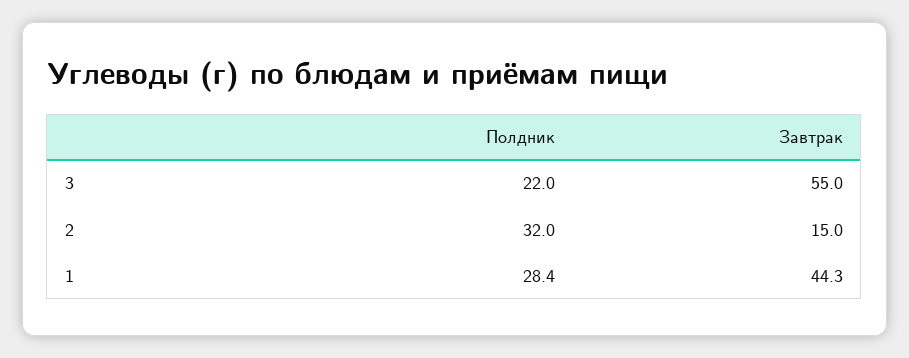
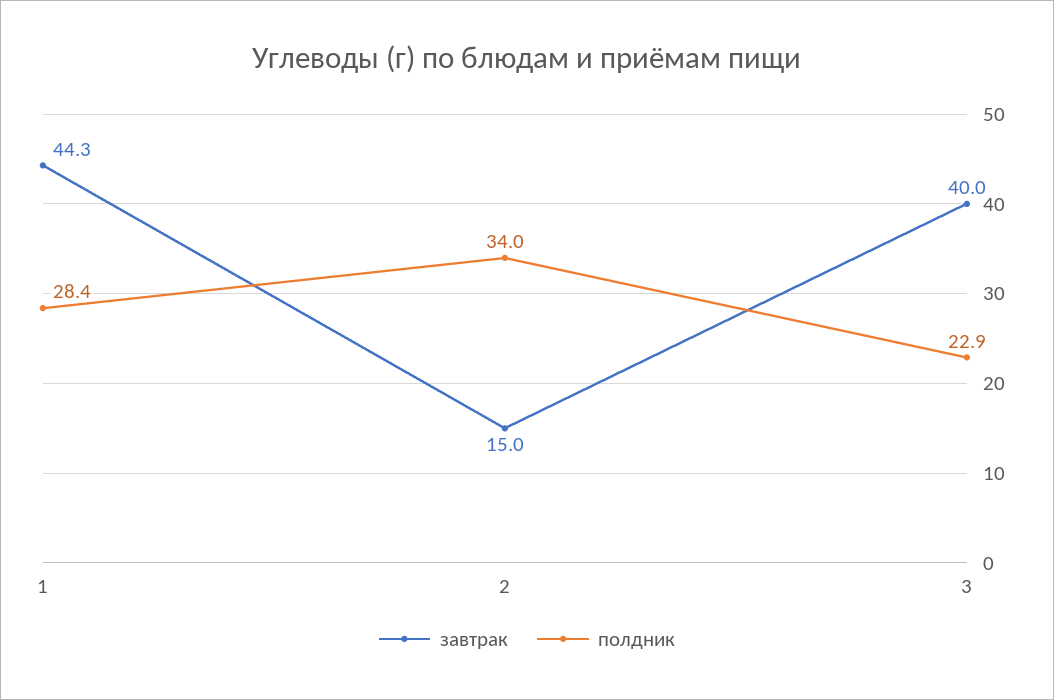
Полдник, 3: 22 -> 22.9
Завтрак, 3: 55 -> 40
Полдник, 2: 32 -> 34

